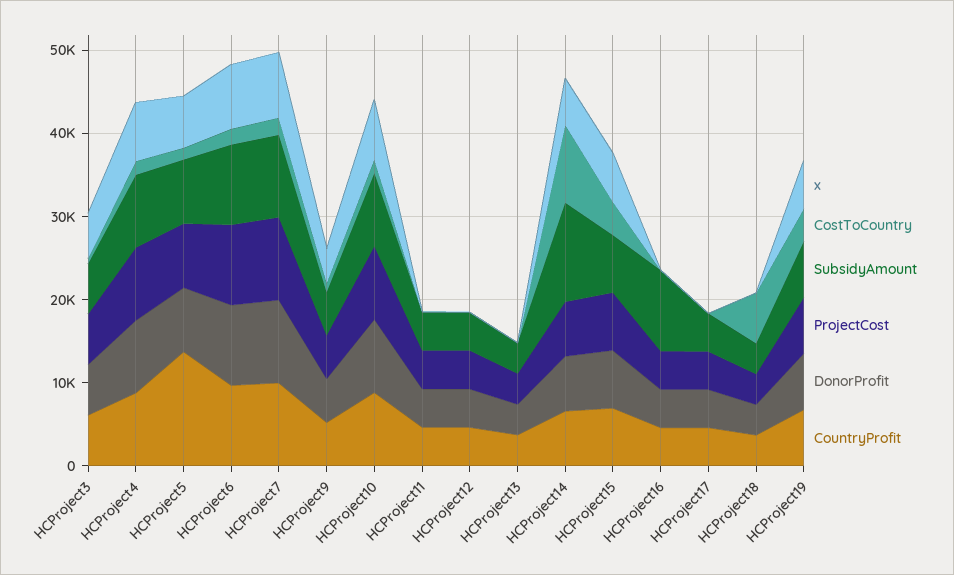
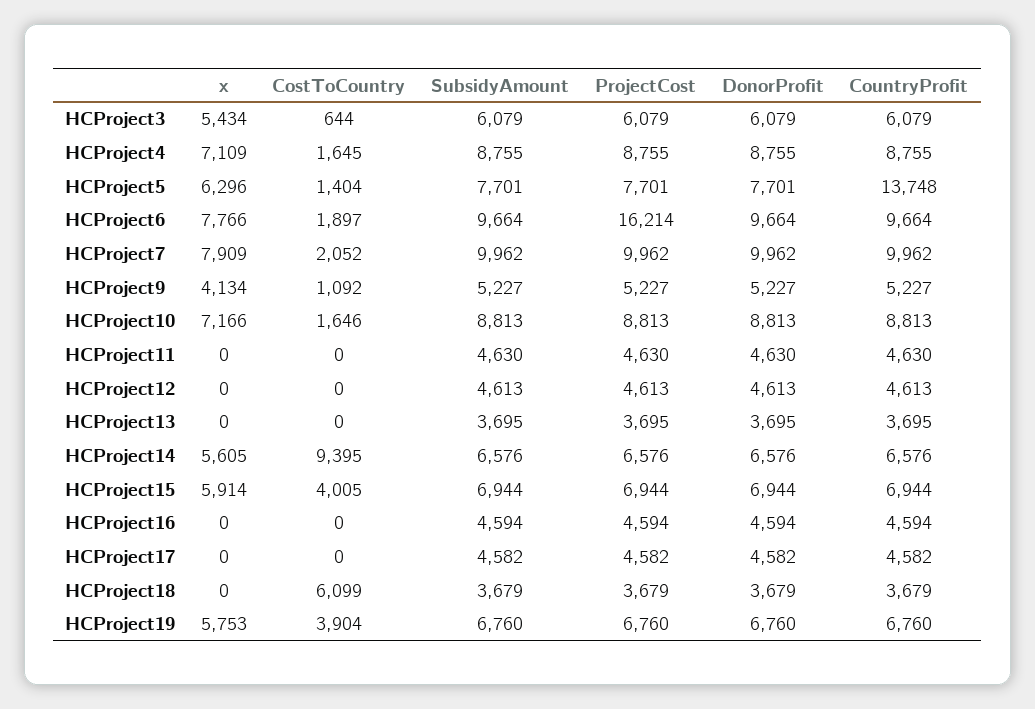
ProjectCost, HCProject6: 10000 -> 16214
SubsidyAmount, HCProject14: 12000 -> 6576
SubsidyAmount, HCProject16: 10000 -> 4594

